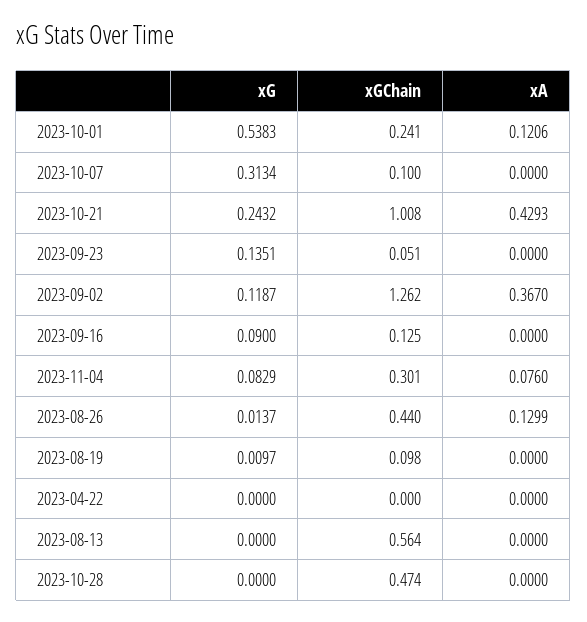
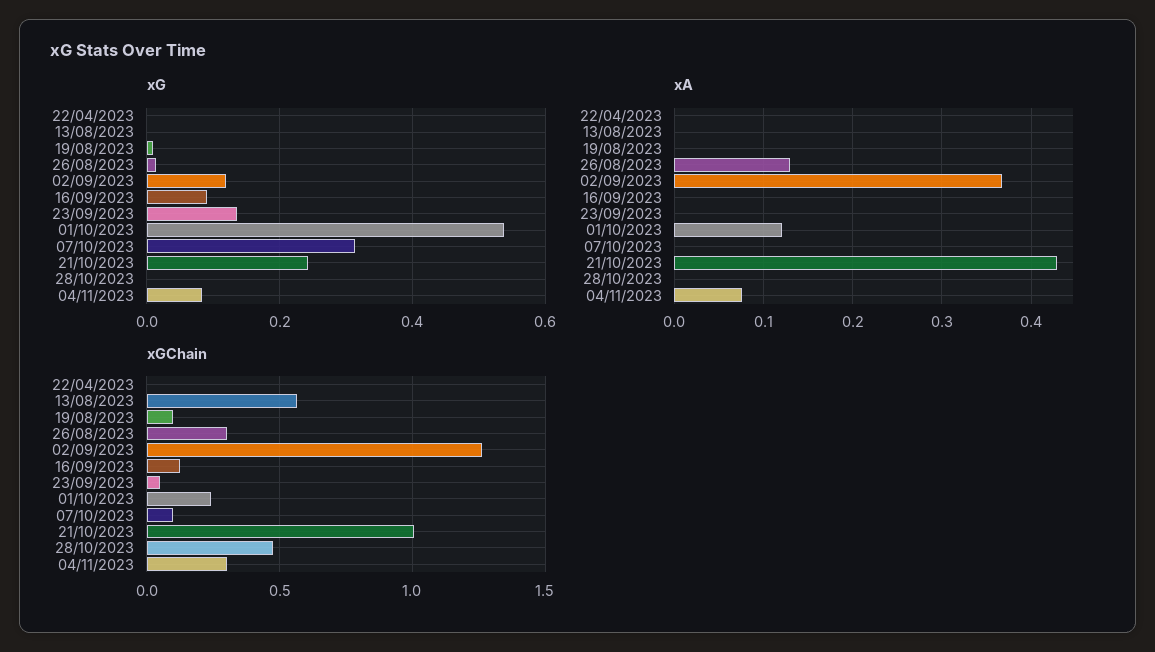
xGChain, 2023-08-26: 0.44 -> 0.3

